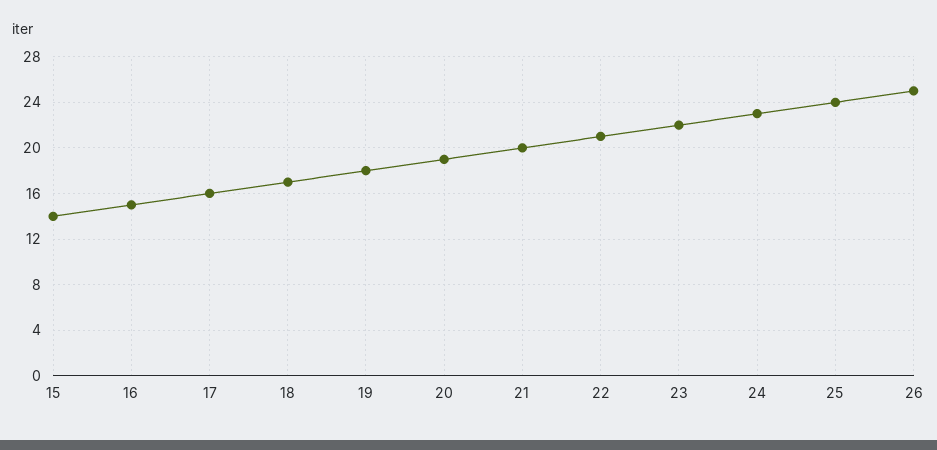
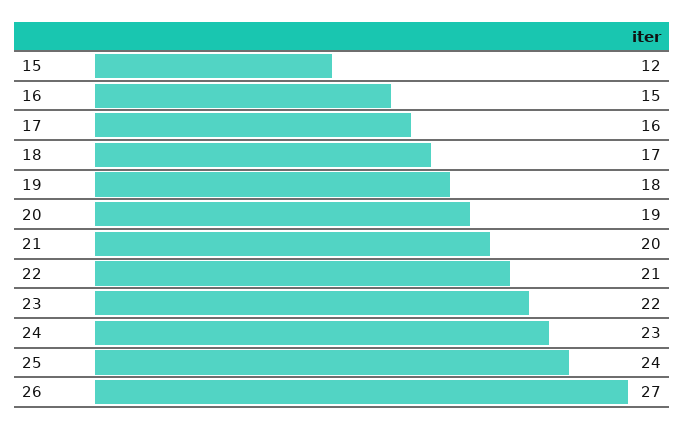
15: 14 -> 12
26: 25 -> 27

